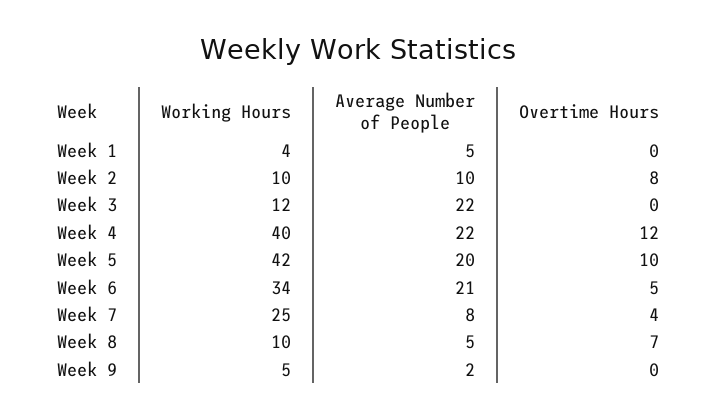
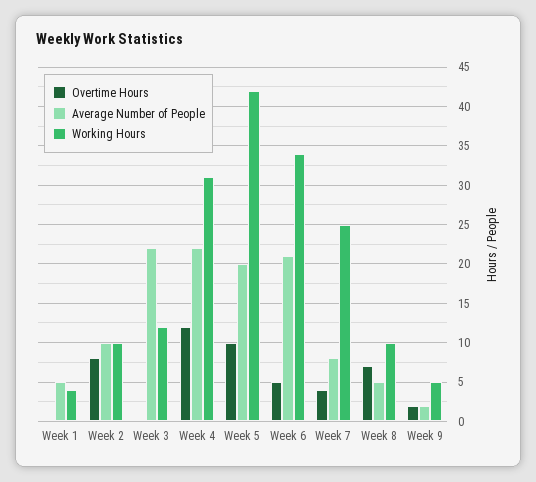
Working Hours, Week 4: 40 -> 31
Overtime Hours, Week 9: 0 -> 2

